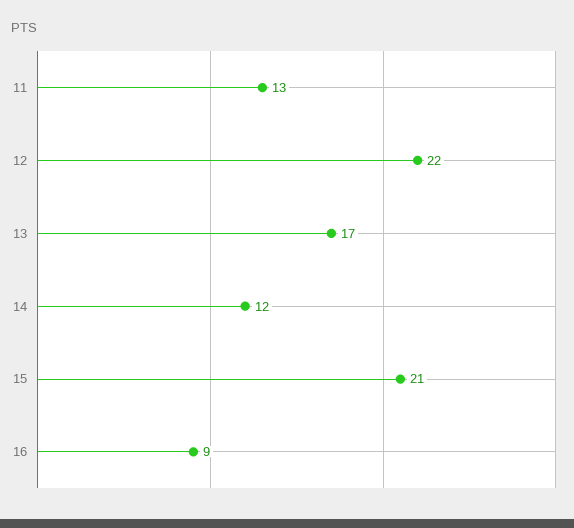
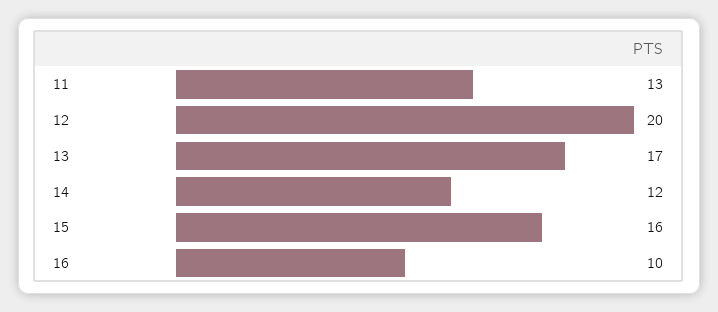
12: 22 -> 20
15: 21 -> 16
16: 9 -> 10

